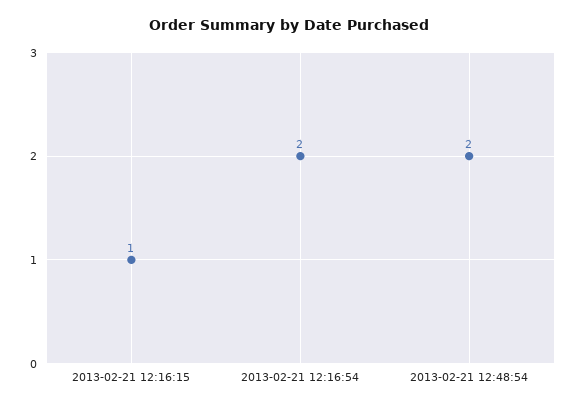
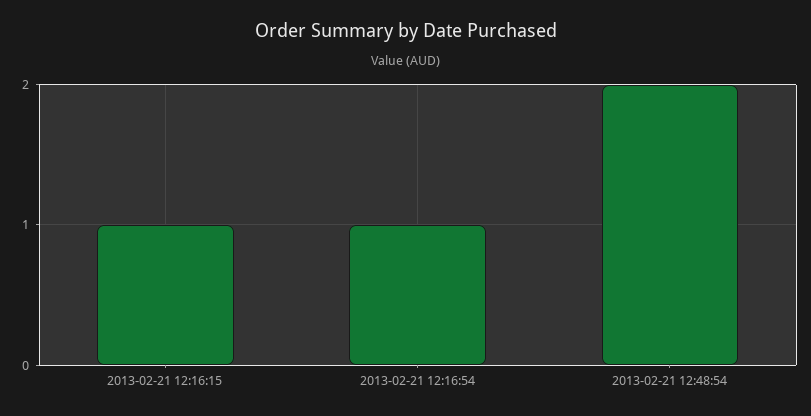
2013-02-21 12:16:54: 2 -> 1

